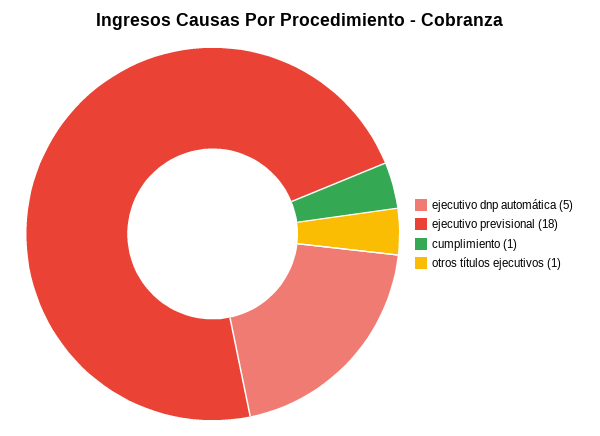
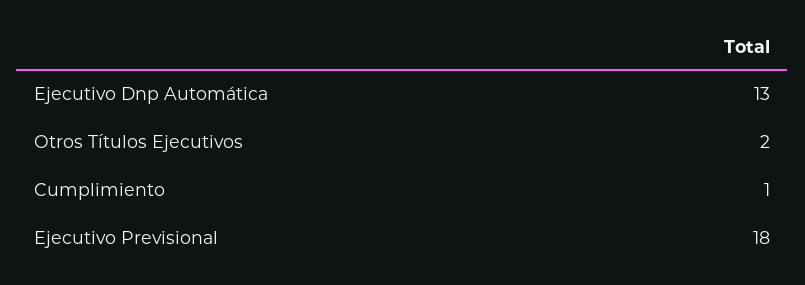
ejecutivo dnp automática: 5 -> 13
otros títulos ejecutivos: 1 -> 2

